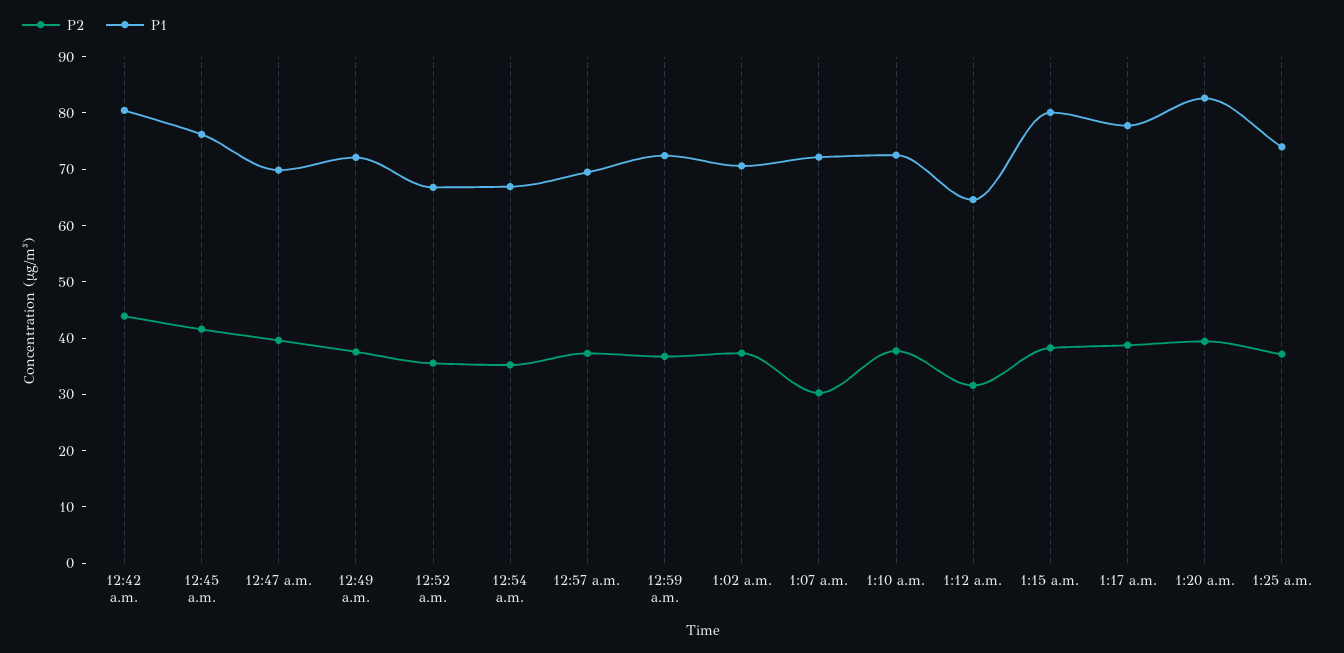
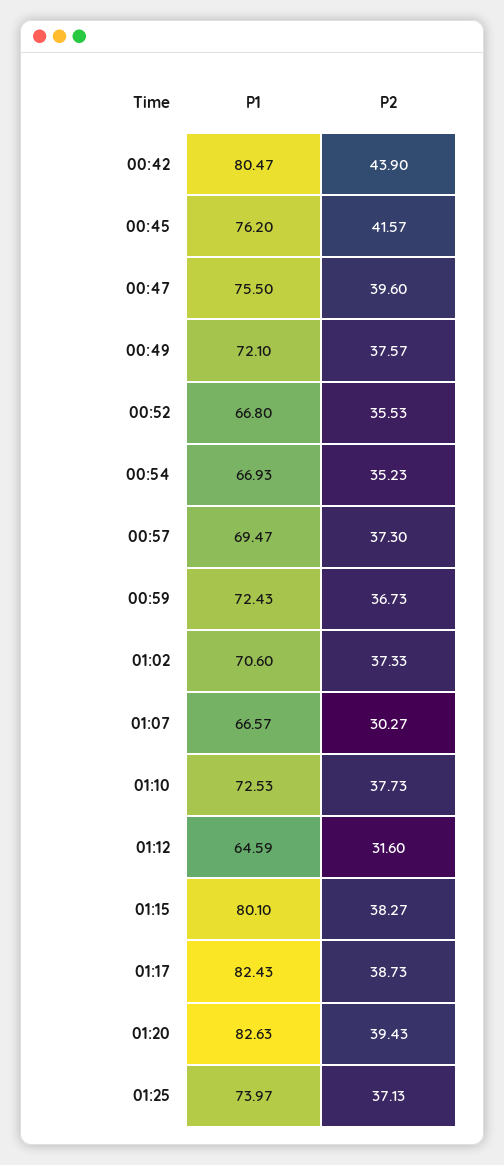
P1, 12:47 a.m.: 70 -> 75.5
P1, 1:07 a.m.: 72 -> 66.57
P1, 1:17 a.m.: 78 -> 82.43

